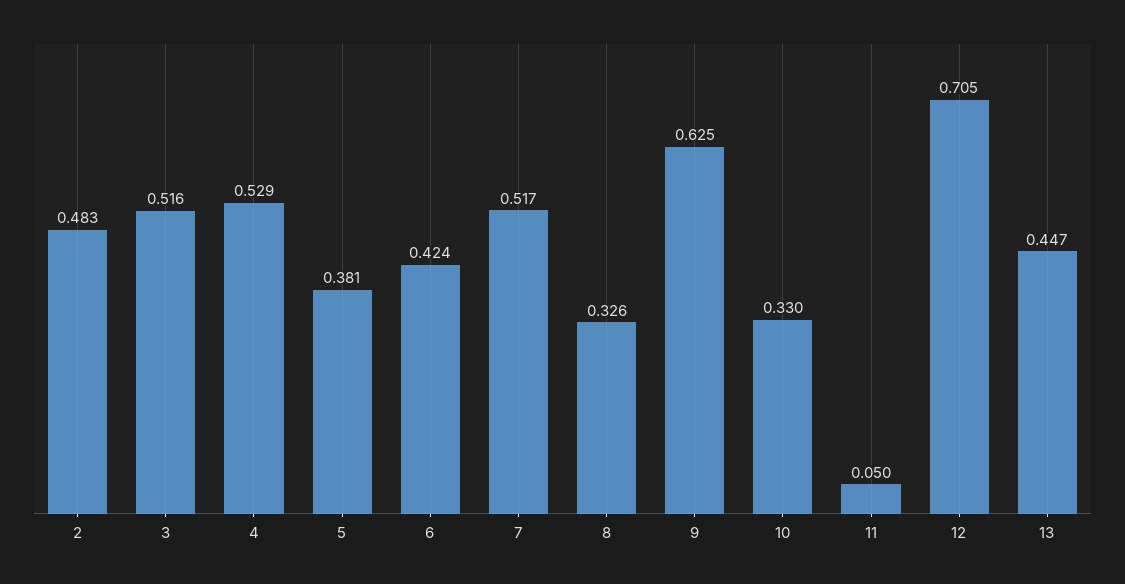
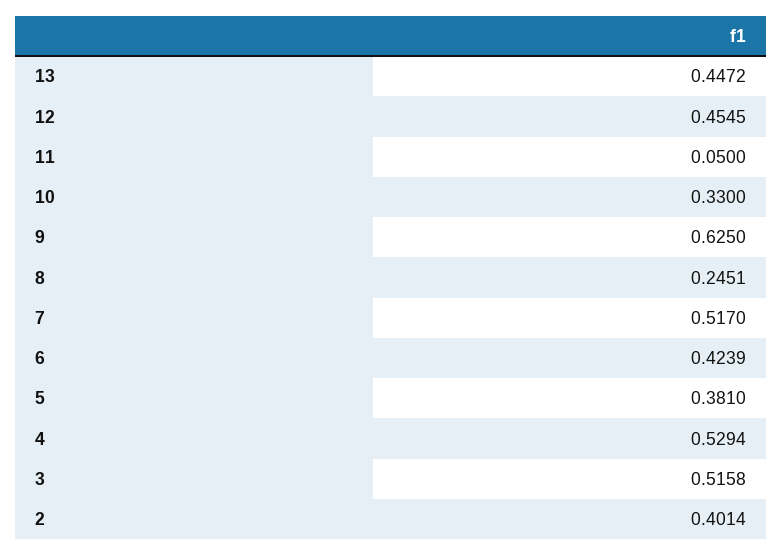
2: 0.483 -> 0.4014
8: 0.326 -> 0.2451
12: 0.705 -> 0.4545

